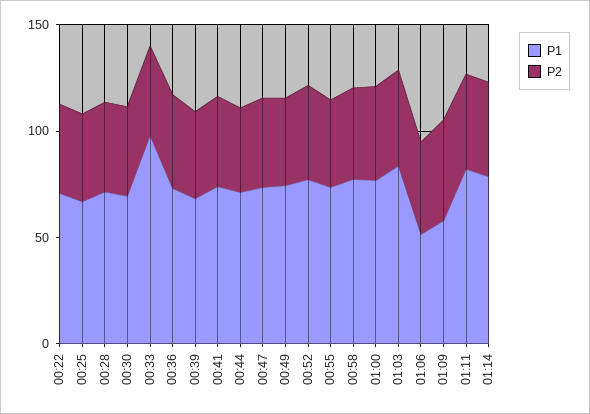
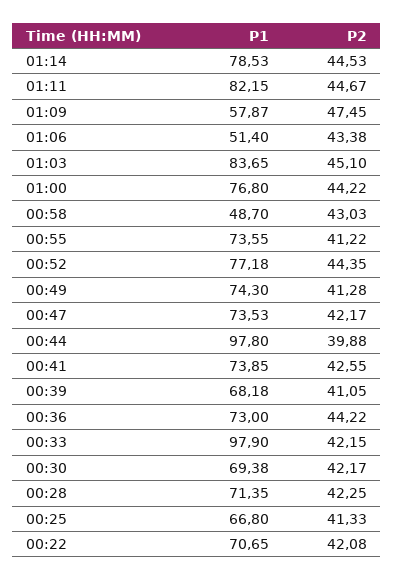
P1, 00:44: 70 -> 97.8
P1, 00:58: 80 -> 48.7

